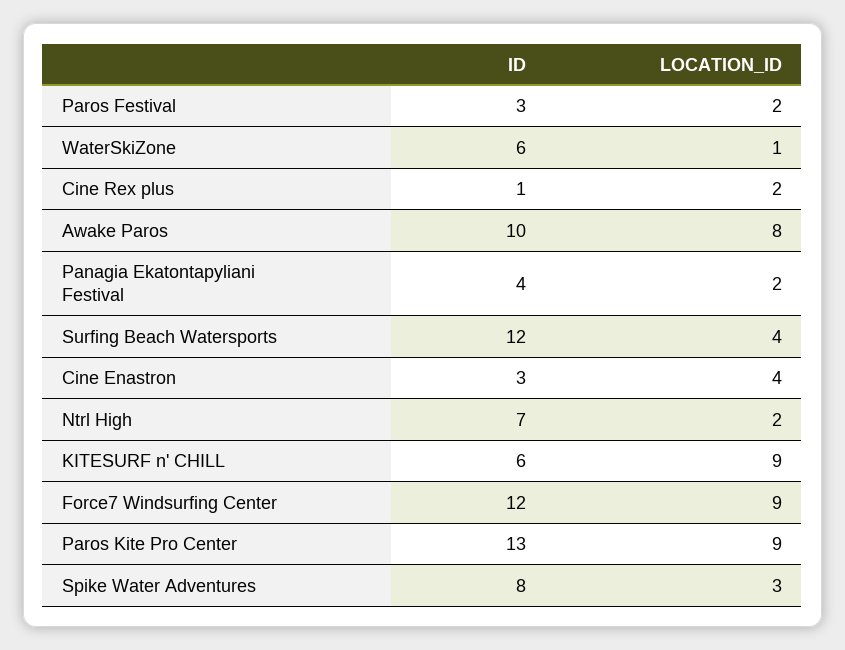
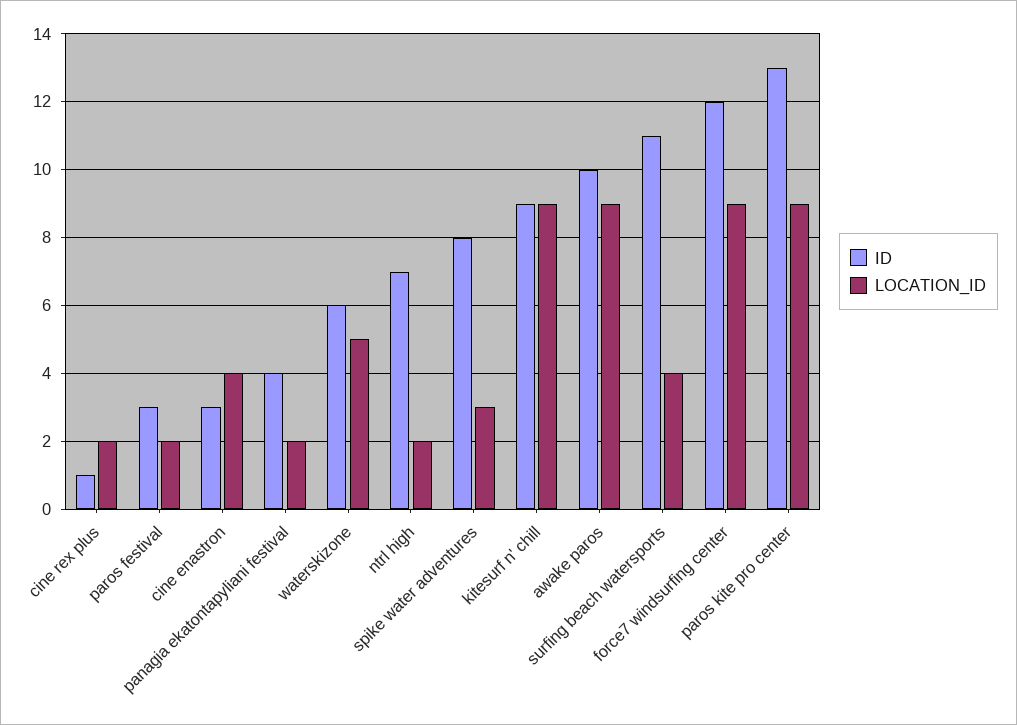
LOCATION_ID, WaterSkiZone: 1 -> 5
LOCATION_ID, Awake Paros: 8 -> 9
ID, Surfing Beach Watersports: 12 -> 11
ID, KITESURF n' CHILL: 6 -> 9

